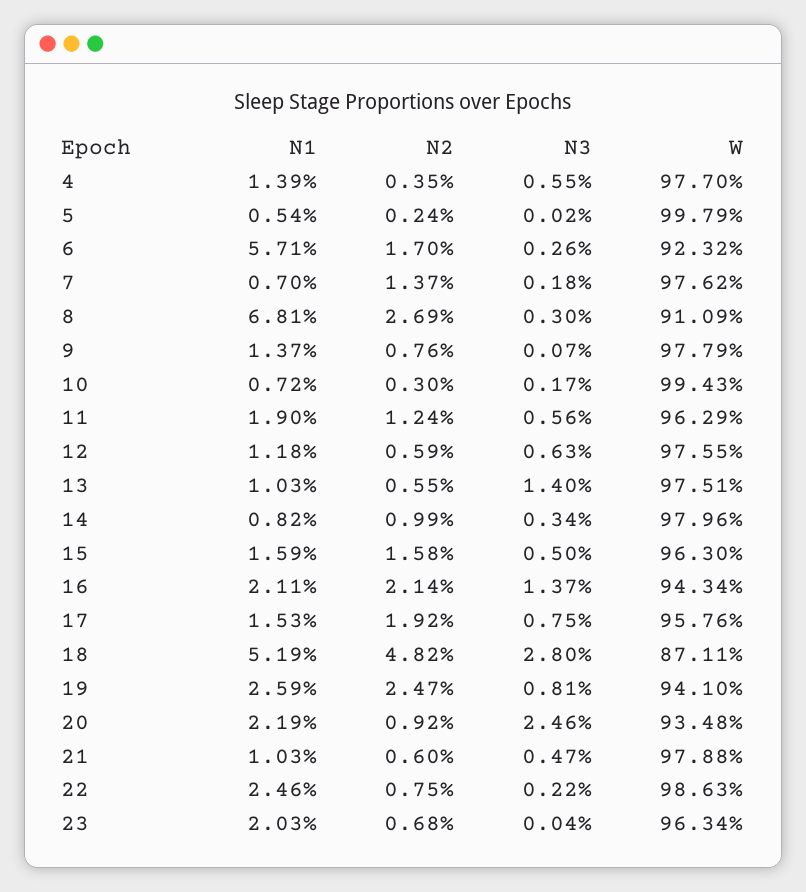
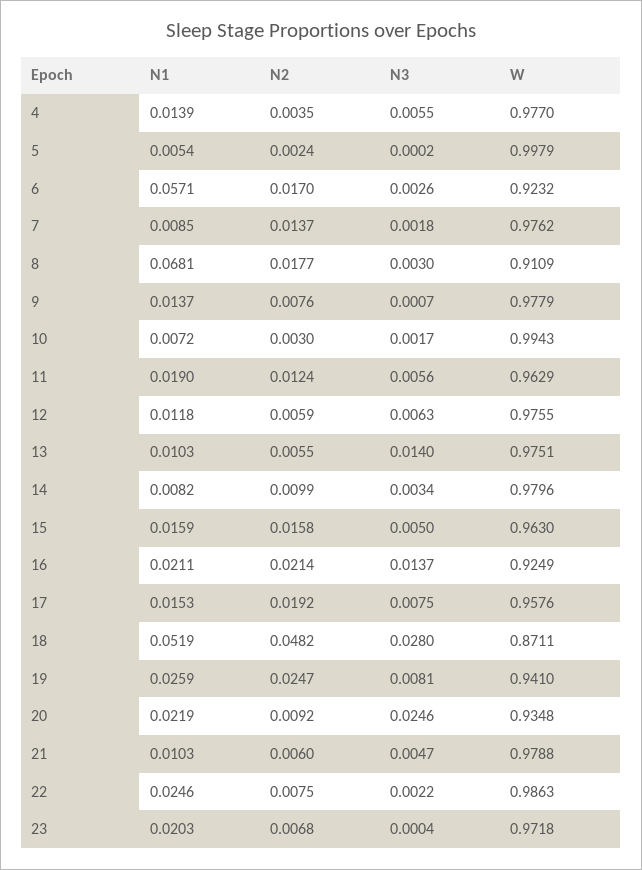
N1, 7: 0.007 -> 0.0085
N2, 8: 0.0269 -> 0.0177
W, 16: 0.9434 -> 0.9249
W, 23: 0.9634 -> 0.9718

